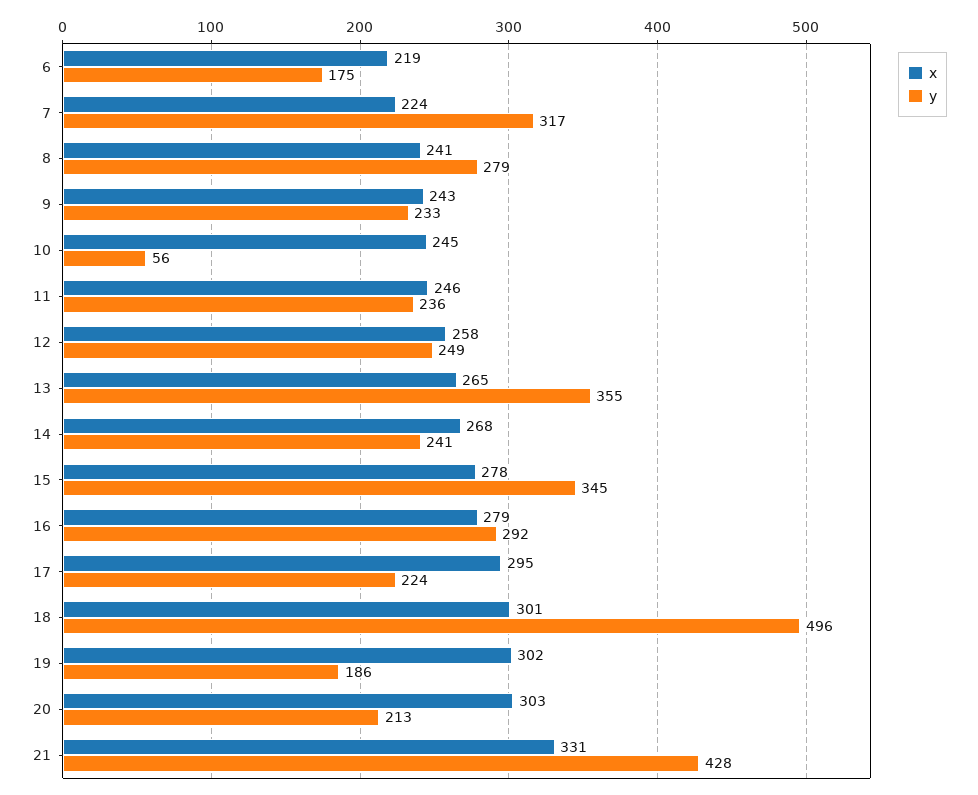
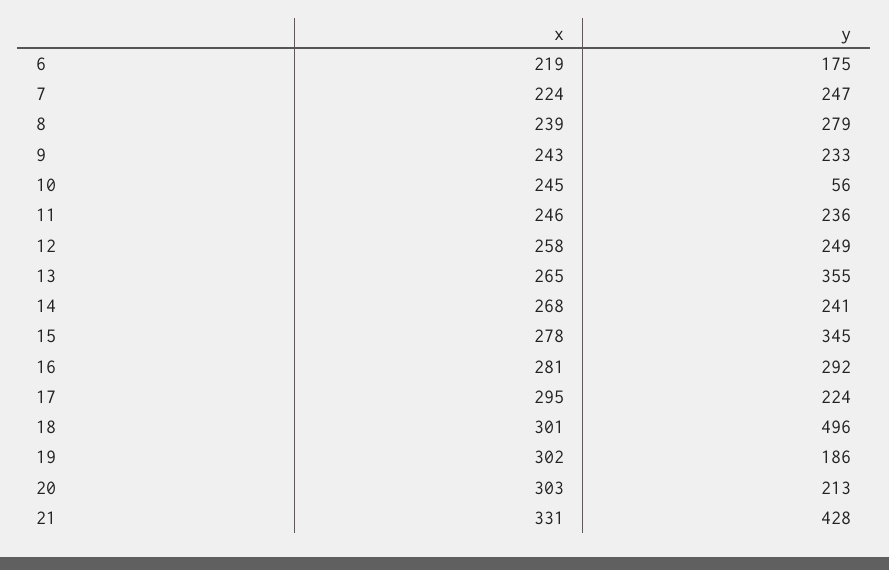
y, 7: 317 -> 247
x, 8: 241 -> 239
x, 16: 279 -> 281

